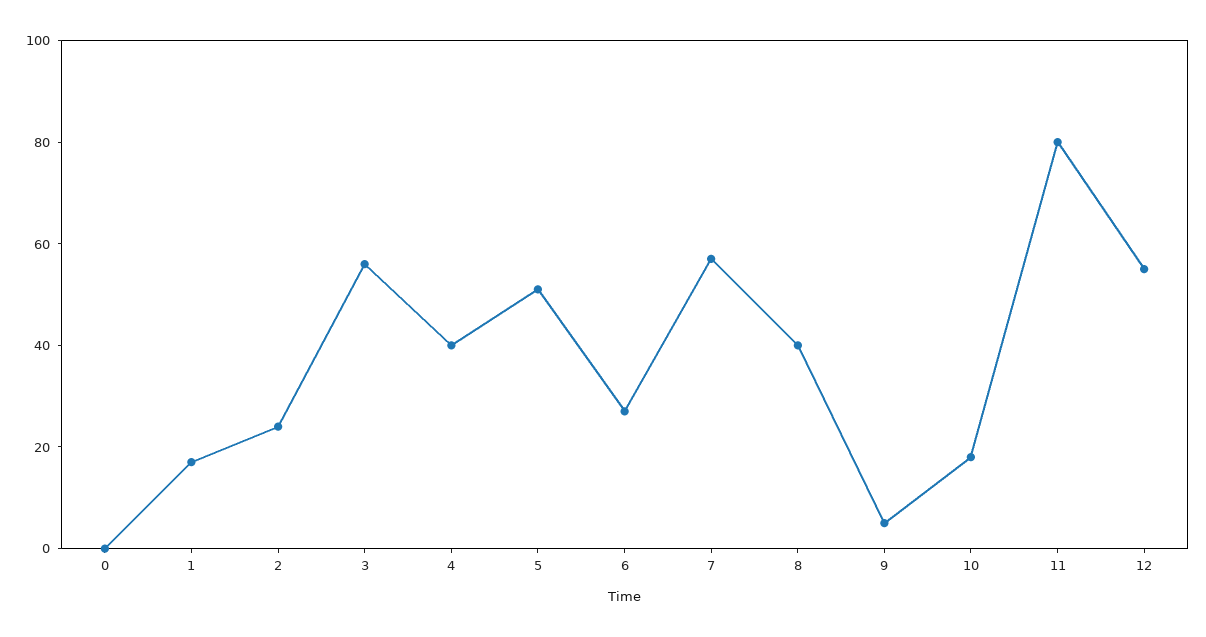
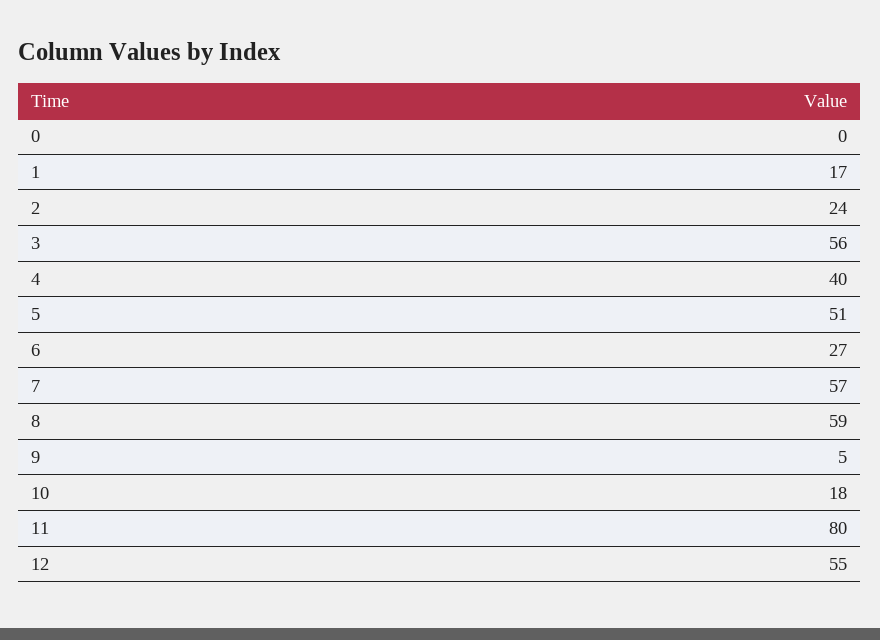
8: 40 -> 59

